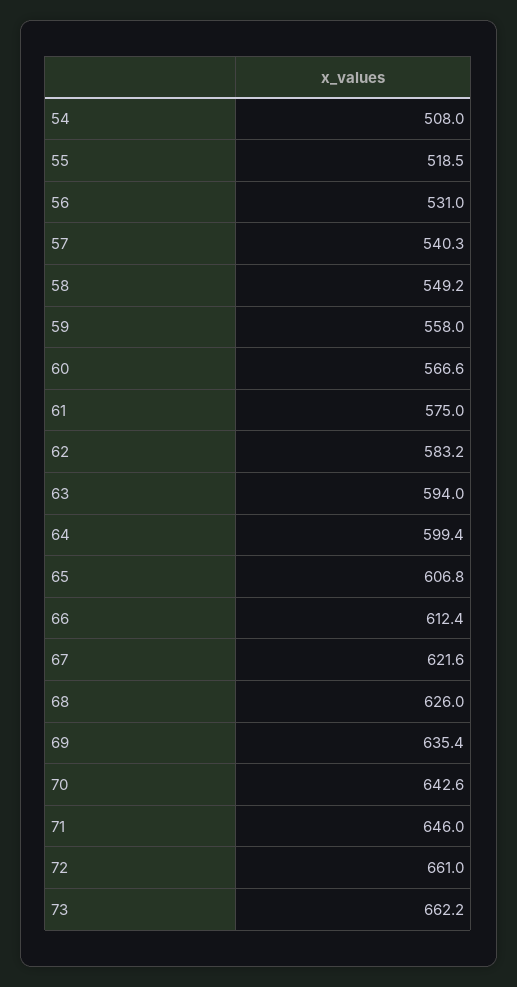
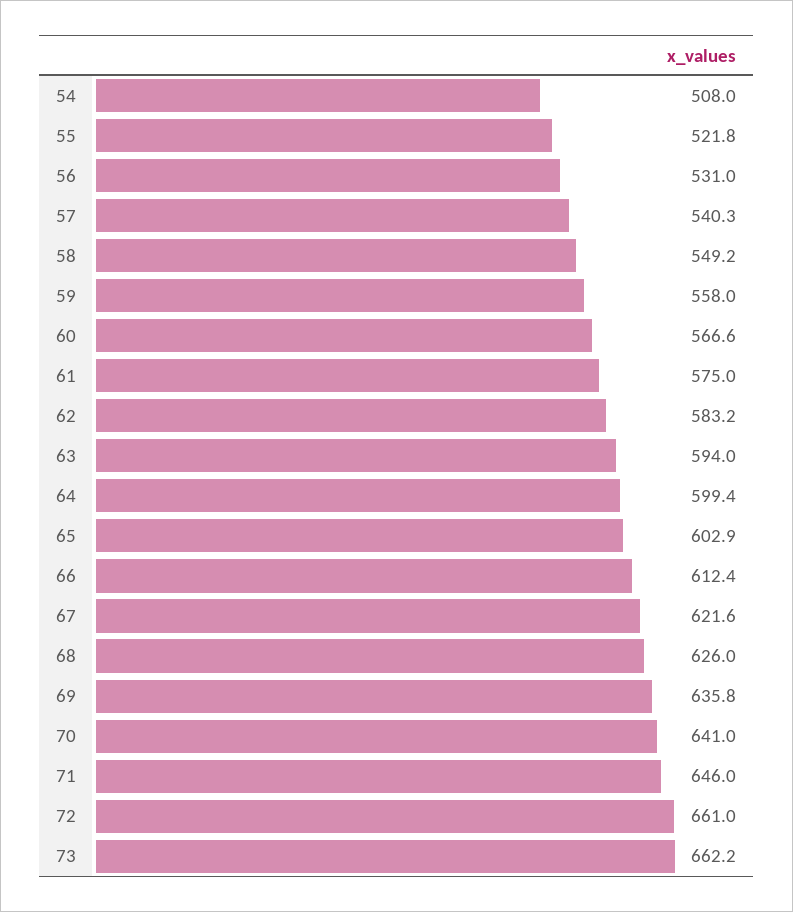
55: 518.5 -> 521.8
65: 606.8 -> 602.9
69: 635.4 -> 635.8
70: 642.6 -> 641

